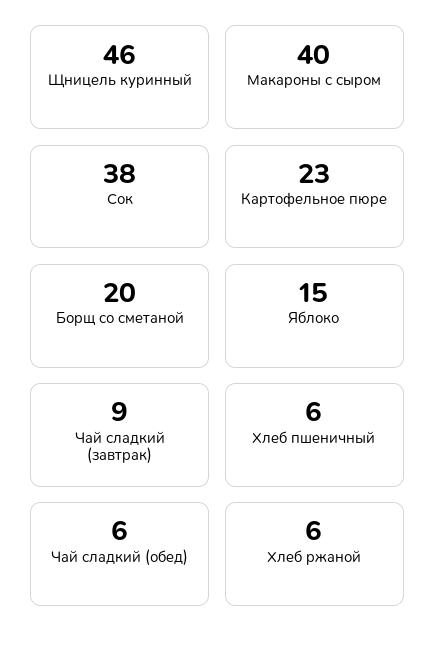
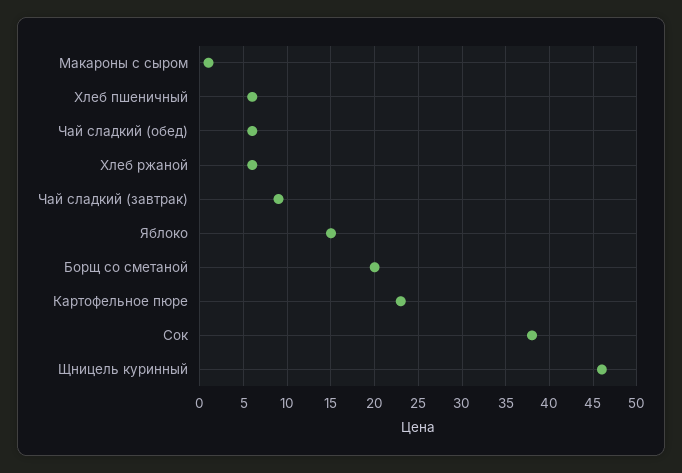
Макароны с сыром: 40 -> 1

